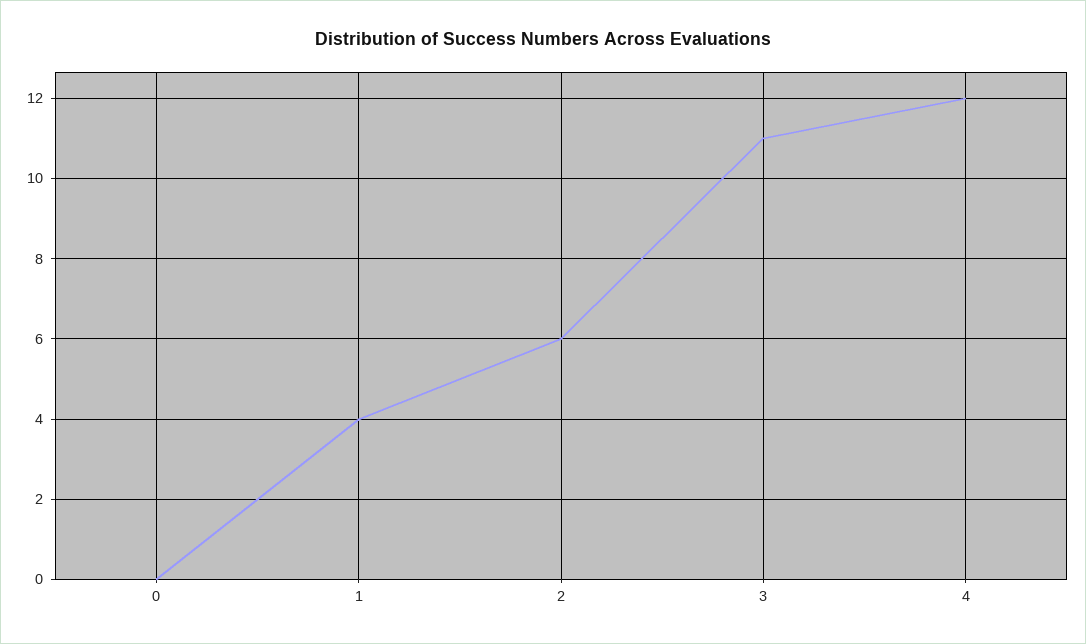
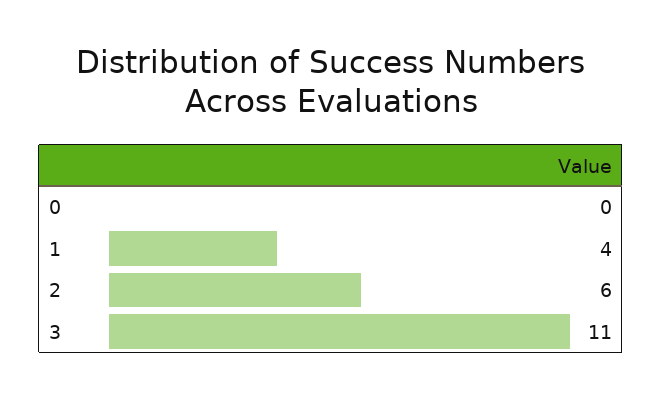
4: 12 -> none

